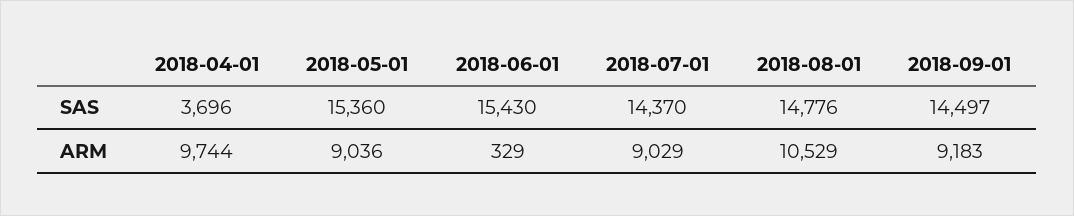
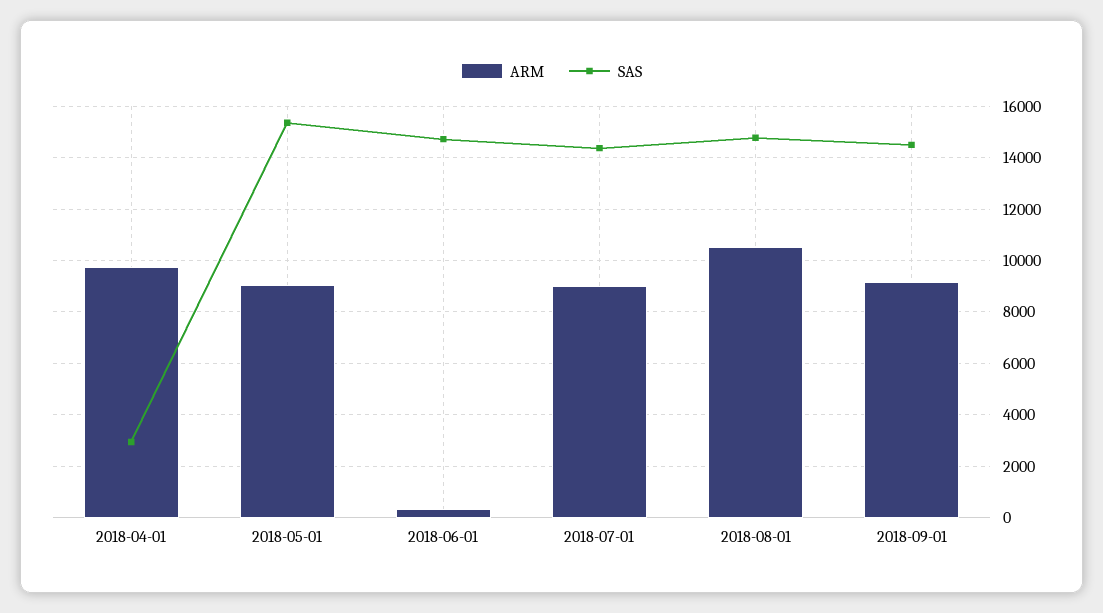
SAS, 2018-04-01: 3696 -> 3000
SAS, 2018-06-01: 15430 -> 14750

